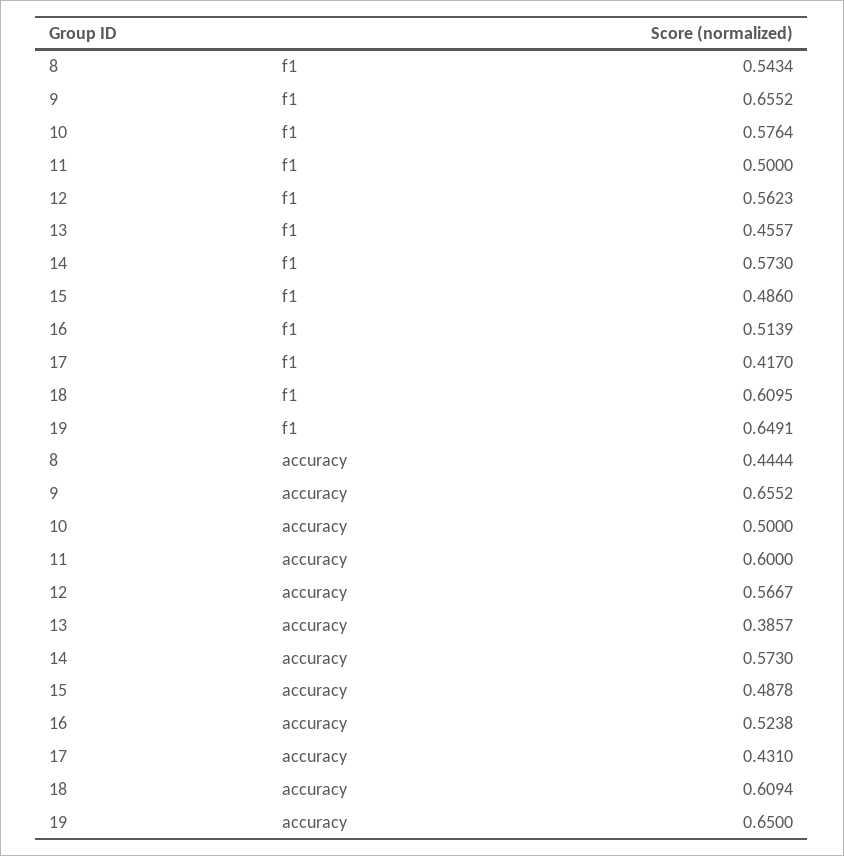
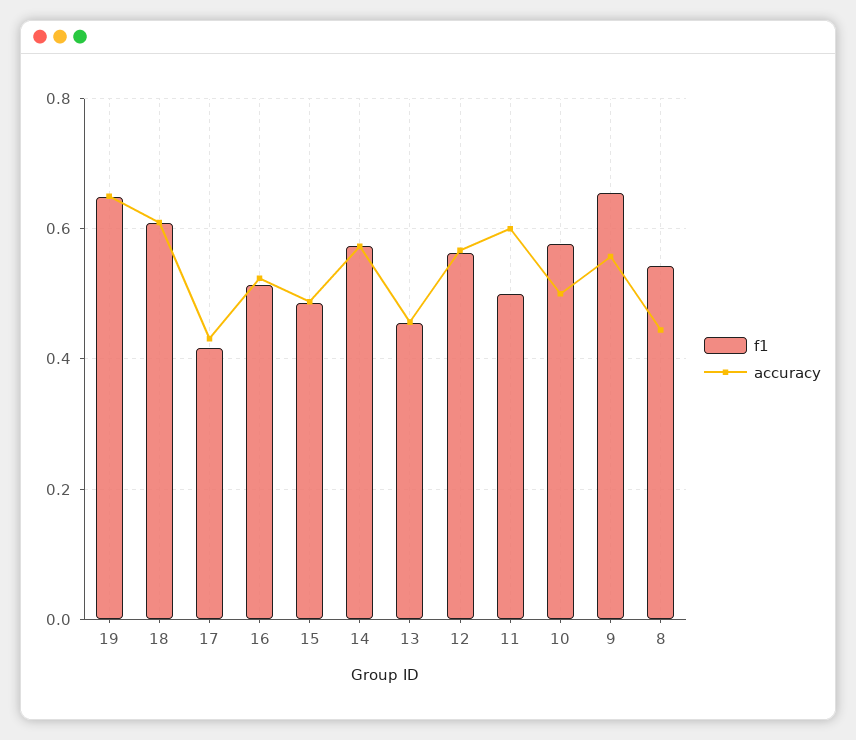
accuracy, 9: 0.6552 -> 0.56
accuracy, 13: 0.3857 -> 0.46

